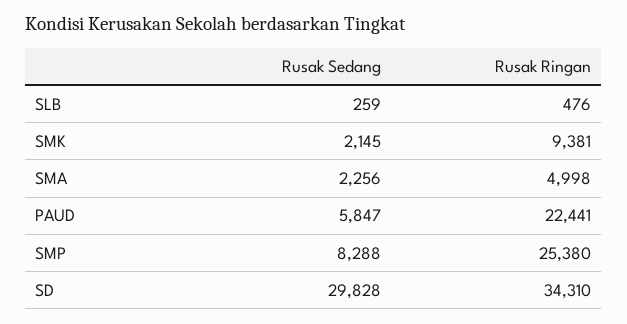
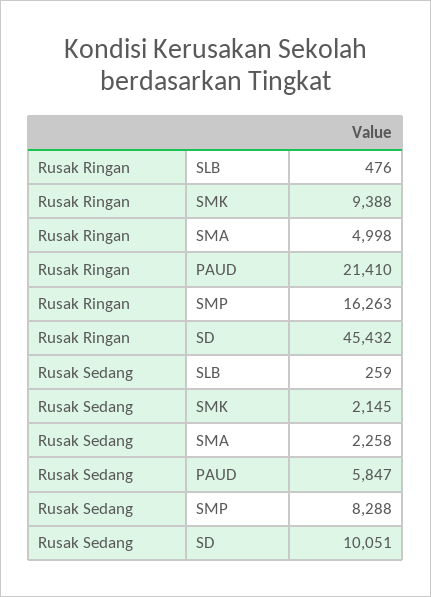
Rusak Ringan, SMK: 9381 -> 9388
Rusak Sedang, SMA: 2256 -> 2258
Rusak Ringan, PAUD: 22441 -> 21410
Rusak Ringan, SMP: 25380 -> 16263
Rusak Sedang, SD: 29828 -> 10051
Rusak Ringan, SD: 34310 -> 45432

